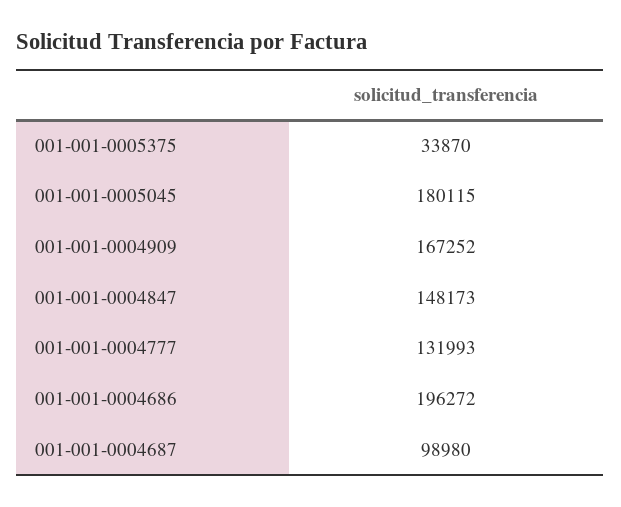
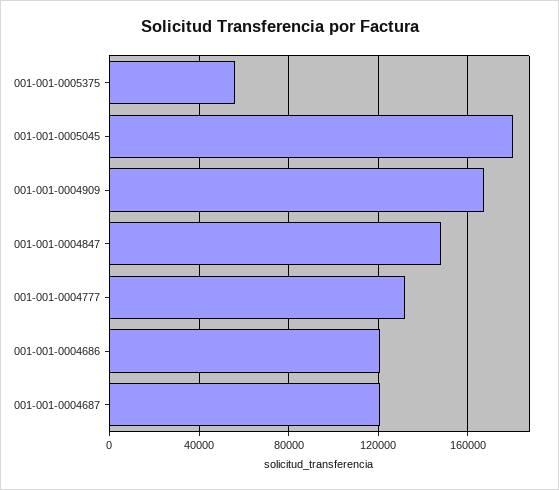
001-001-0005375: 33870 -> 55000
001-001-0004686: 196272 -> 120000
001-001-0004687: 98980 -> 120000

